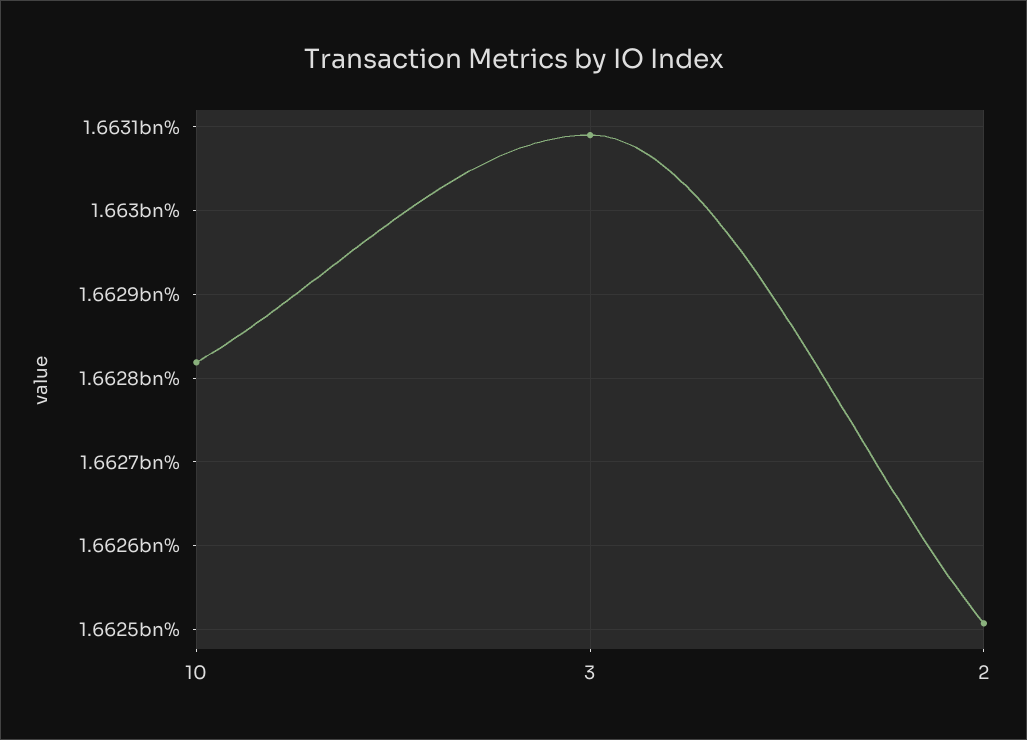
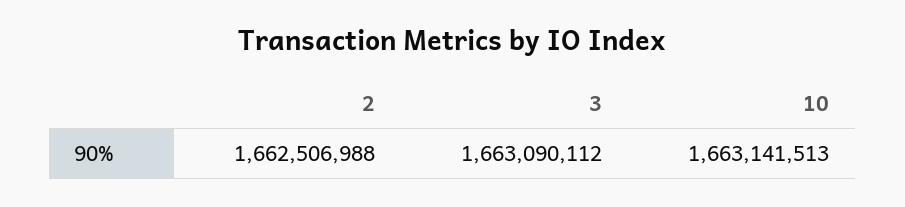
10: 1662820000 -> 1663141513

